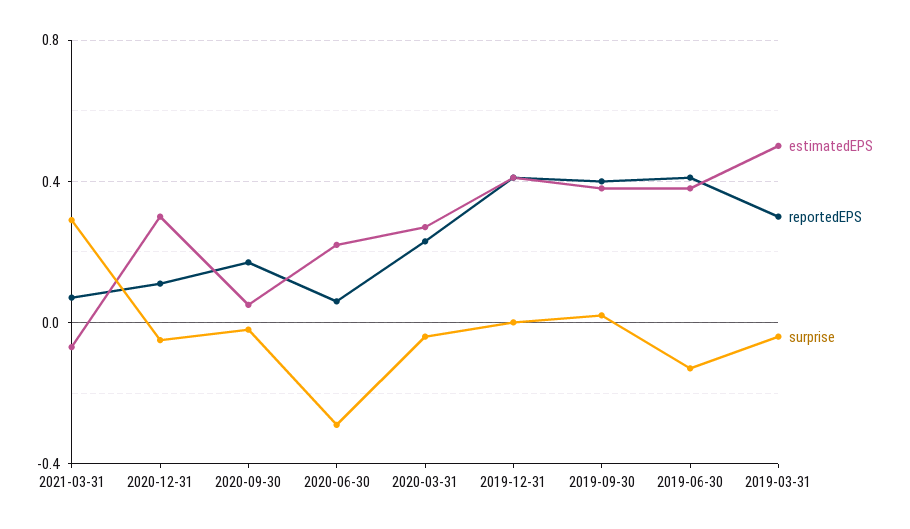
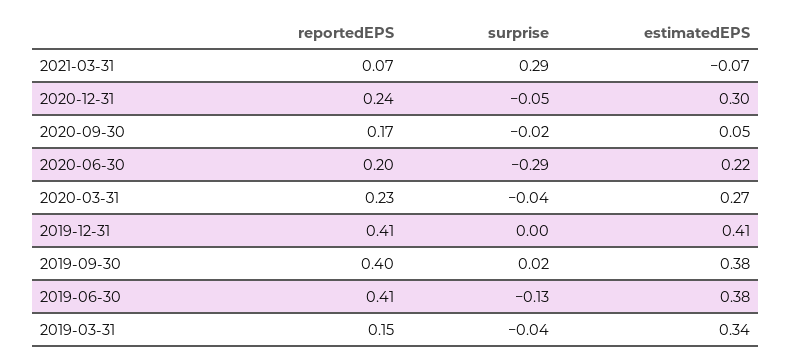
reportedEPS, 2020-12-31: 0.1 -> 0.24
reportedEPS, 2020-06-30: 0.05 -> 0.2
estimatedEPS, 2019-03-31: 0.5 -> 0.34
reportedEPS, 2019-03-31: 0.3 -> 0.15

